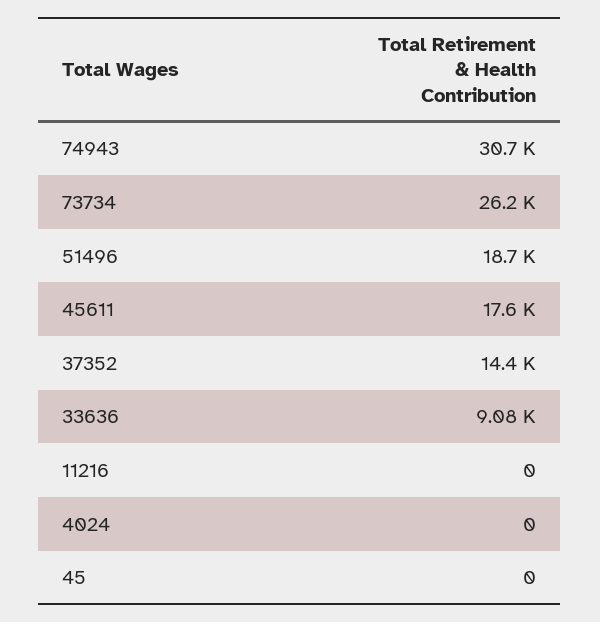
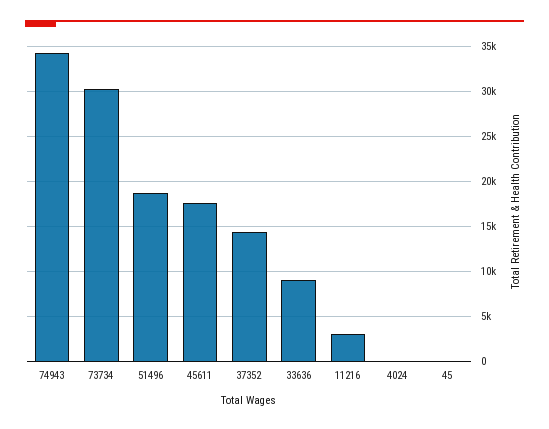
74943: 30700 -> 34000
73734: 26200 -> 30000
11216: 0 -> 3000

